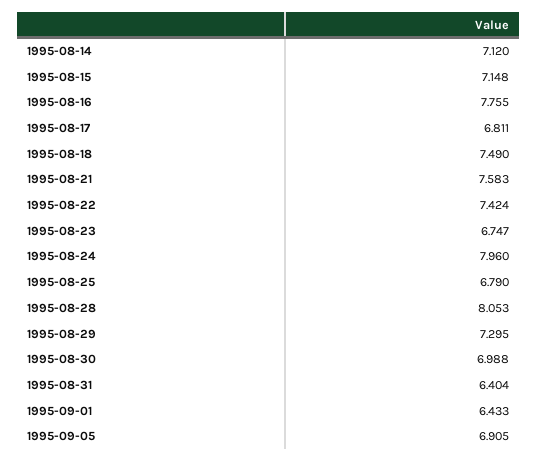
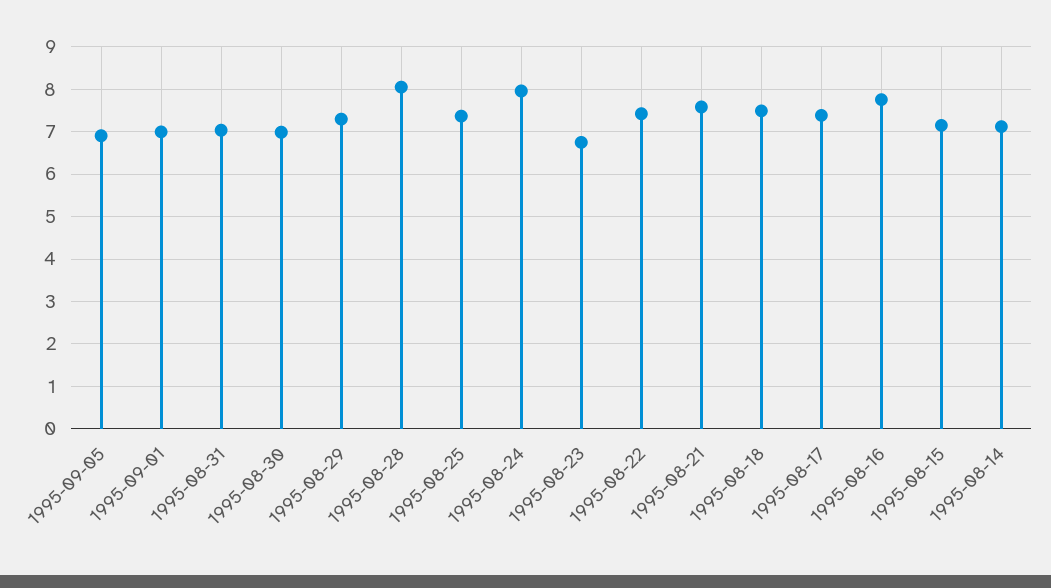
1995-08-17: 6.811 -> 7.4
1995-08-25: 6.79 -> 7.4
1995-08-31: 6.404 -> 7
1995-09-01: 6.433 -> 7

